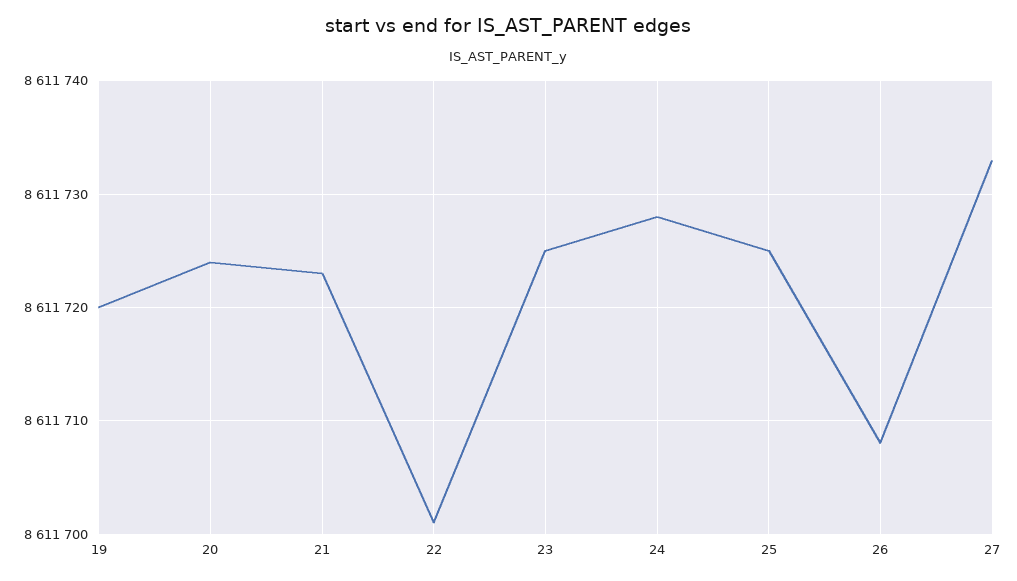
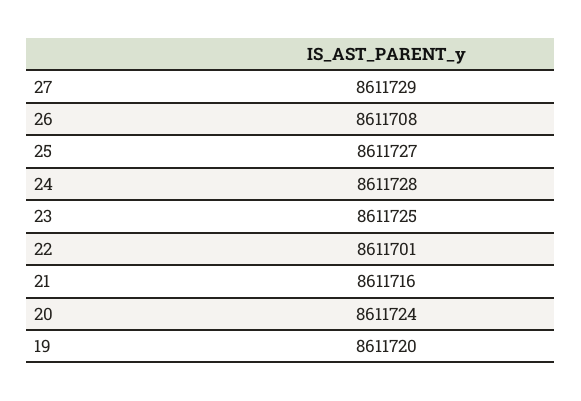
21: 8611723 -> 8611716
25: 8611725 -> 8611727
27: 8611733 -> 8611729

